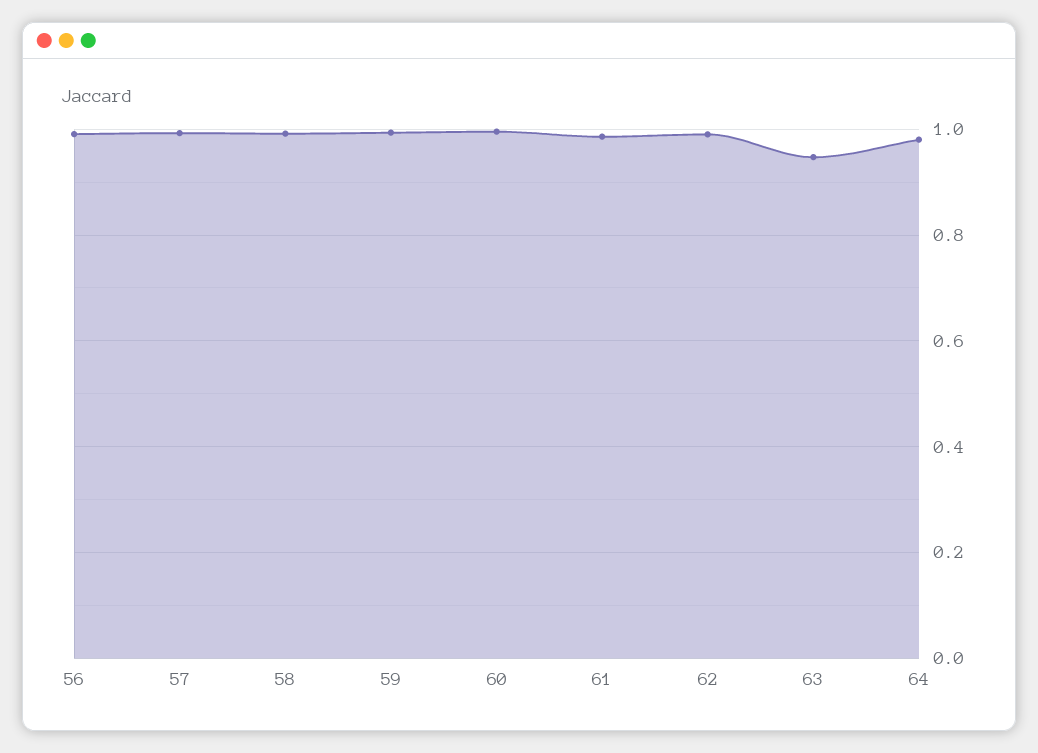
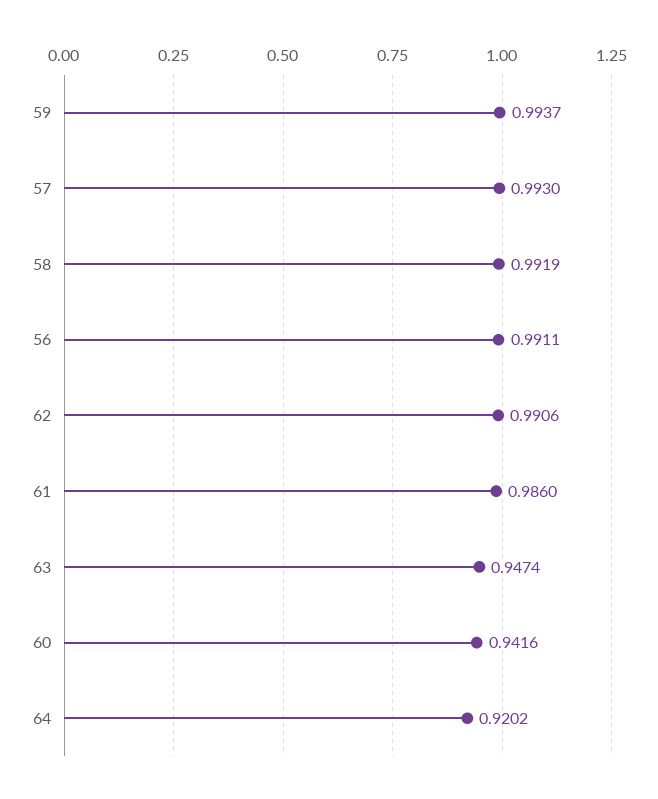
60: 1 -> 0.9416
64: 0.98 -> 0.9202

